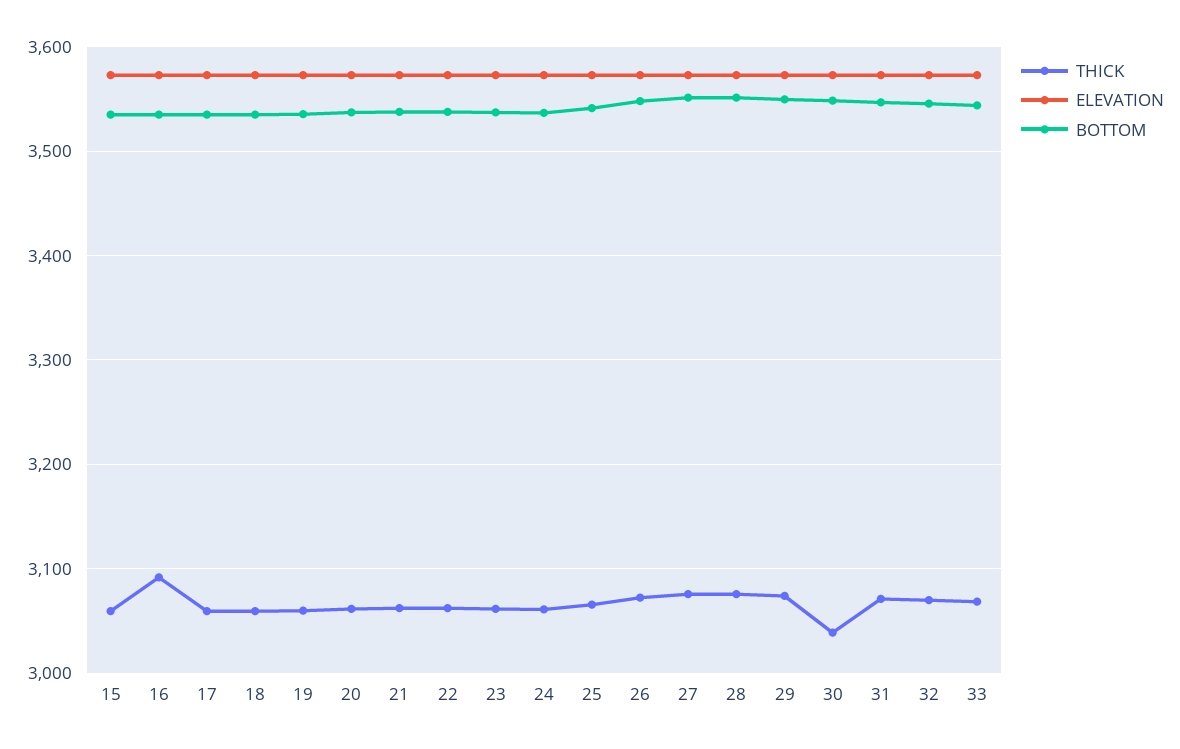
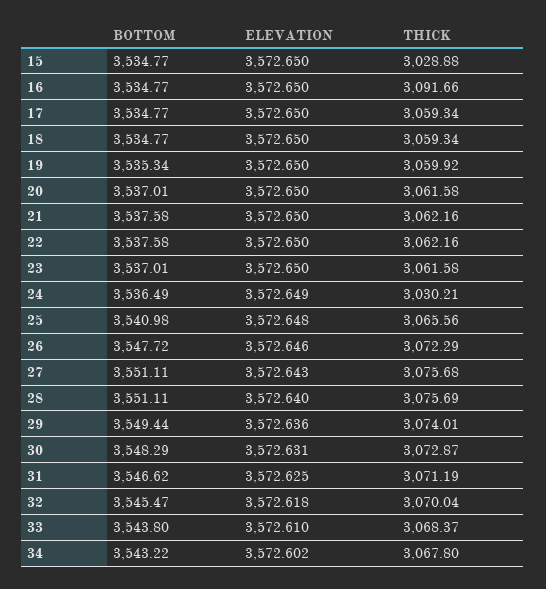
THICK, 15: 3060 -> 3028.88
THICK, 24: 3060 -> 3030.21
THICK, 30: 3040 -> 3072.87
BOTTOM, 34: none -> 3543.22
ELEVATION, 34: none -> 3572.602
THICK, 34: none -> 3067.8

